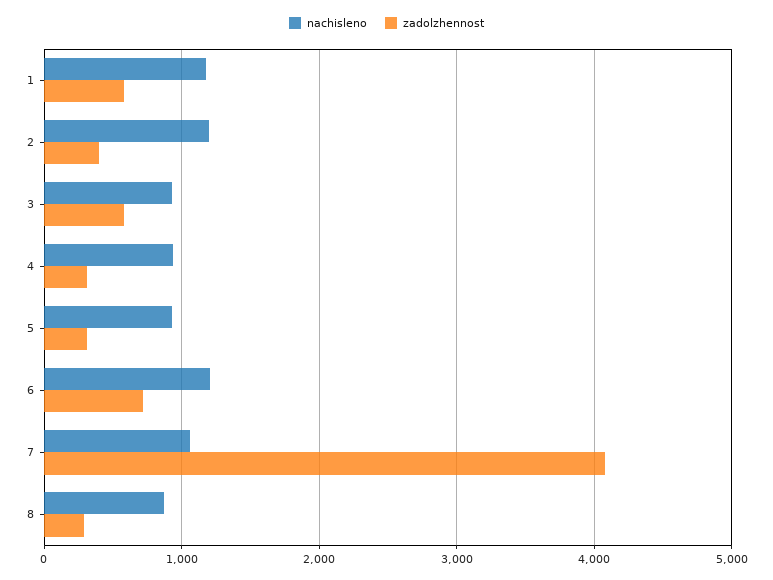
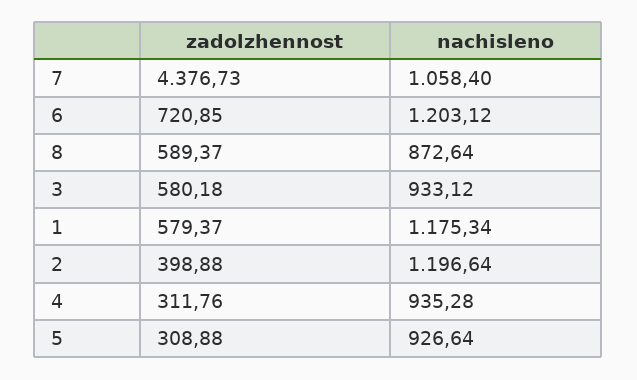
zadolzhennost, 7: 4100 -> 4376.73
zadolzhennost, 8: 300 -> 589.37

